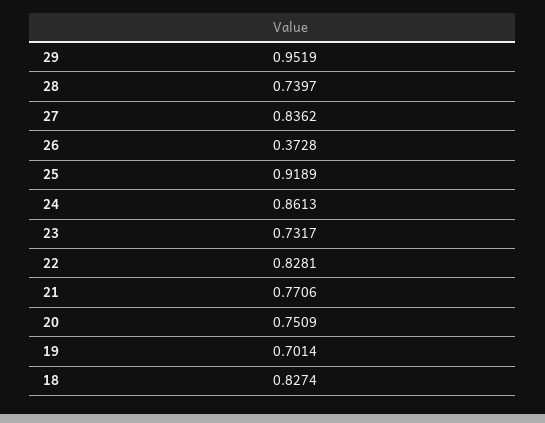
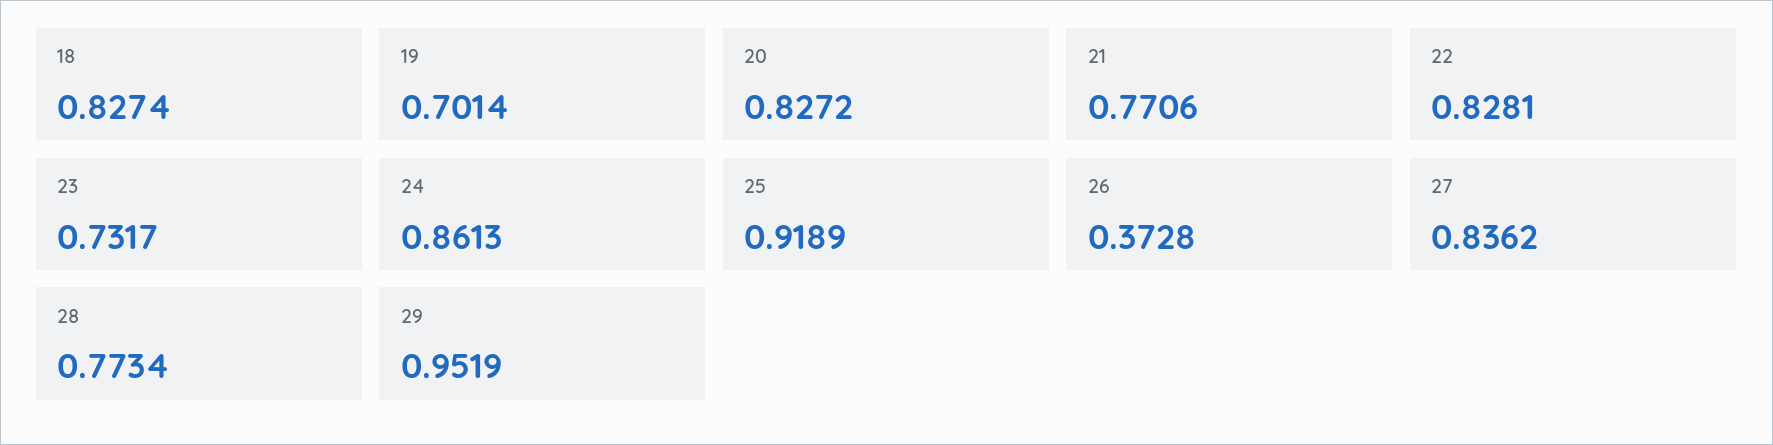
28: 0.7397 -> 0.7734
20: 0.7509 -> 0.8272

